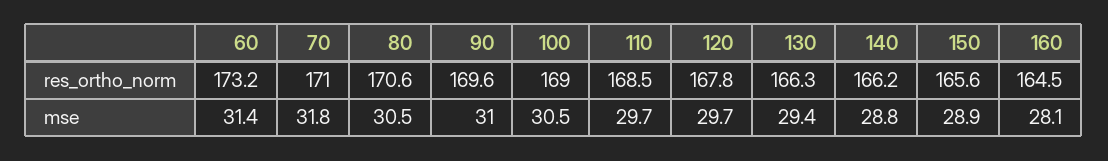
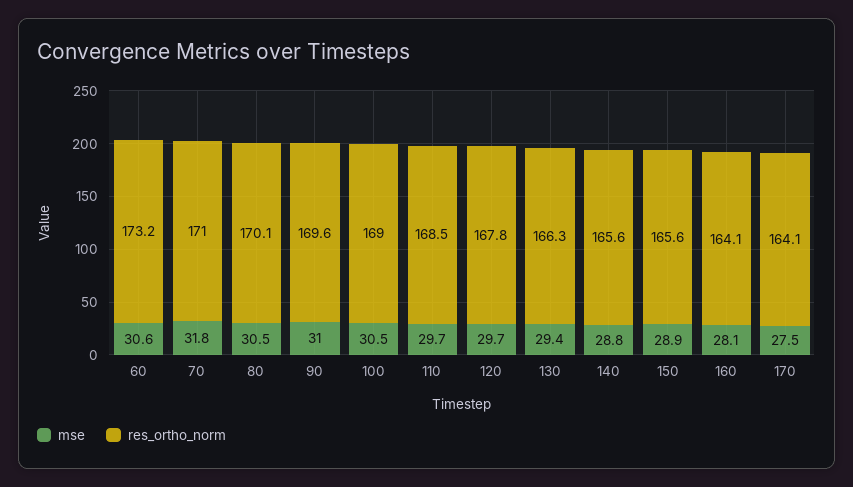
res_ortho_norm, 80: 170.6 -> 170.1
res_ortho_norm, 140: 166.2 -> 165.6
res_ortho_norm, 160: 164.5 -> 164.1
mse, 60: 31.4 -> 30.6
mse, 170: none -> 27.5
res_ortho_norm, 170: none -> 164.1

